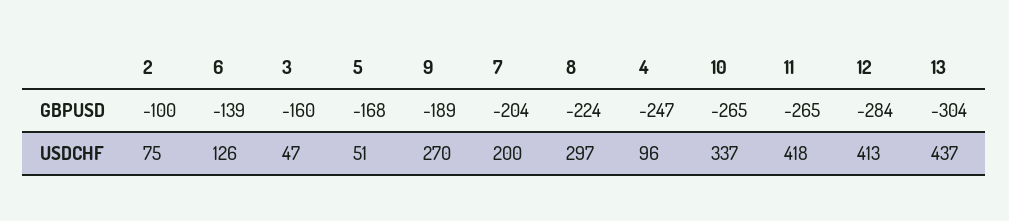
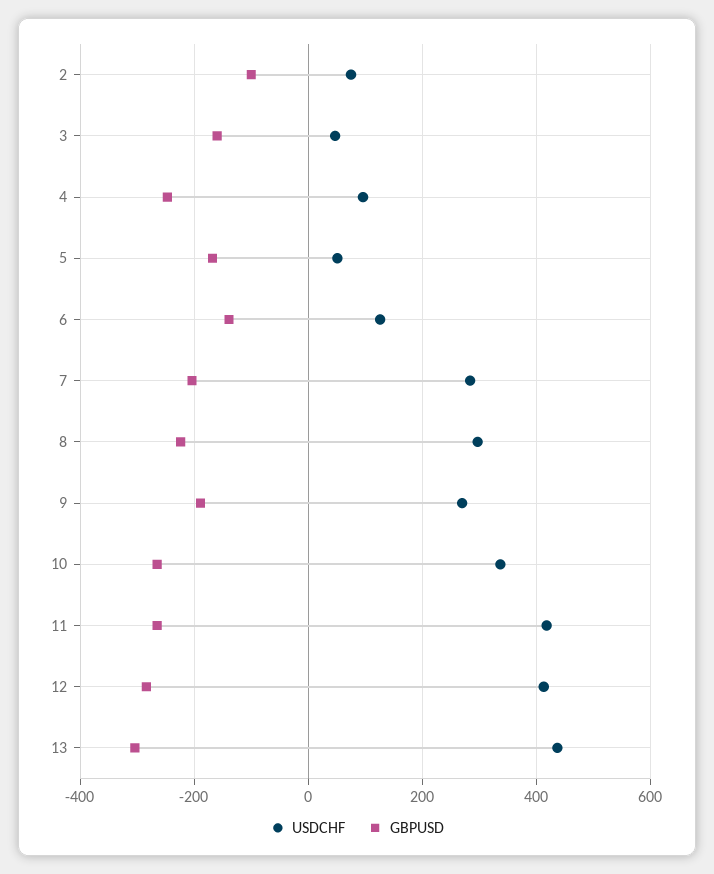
USDCHF, 7: 200 -> 280

